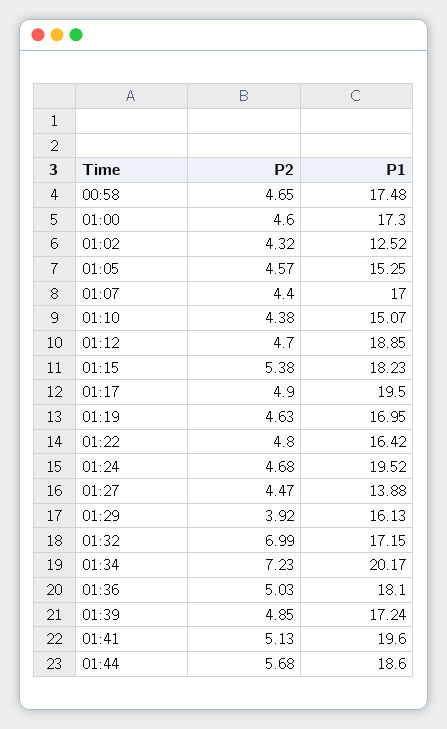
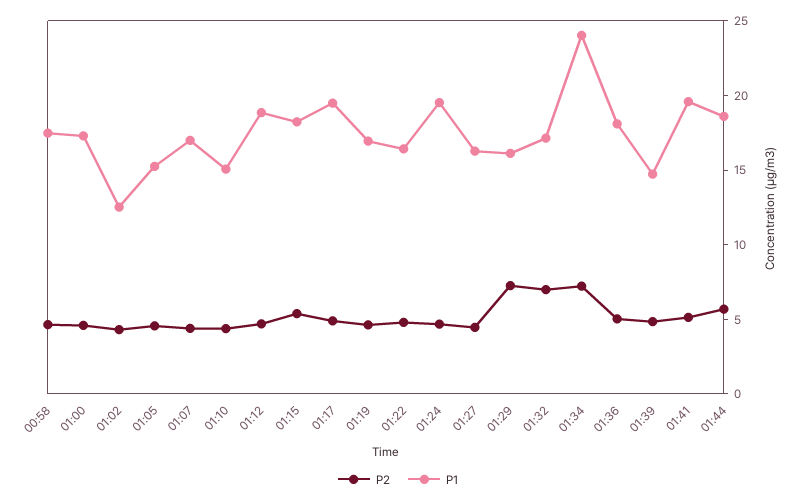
P1, 01:27: 13.88 -> 16
P2, 01:29: 3.92 -> 7
P1, 01:34: 20.17 -> 24
P1, 01:39: 17.24 -> 15

